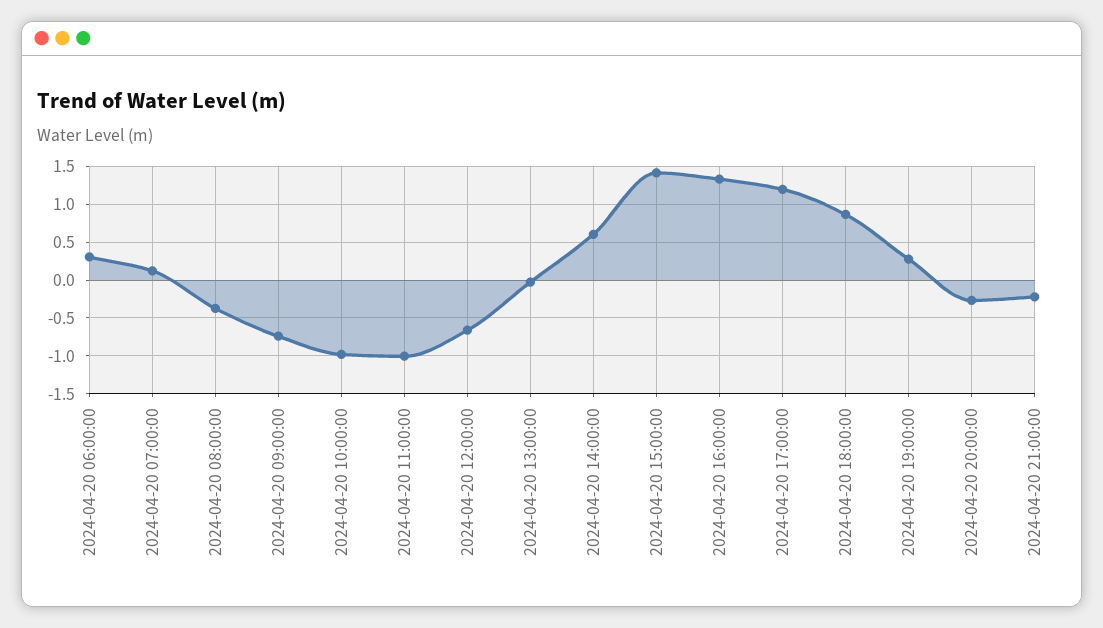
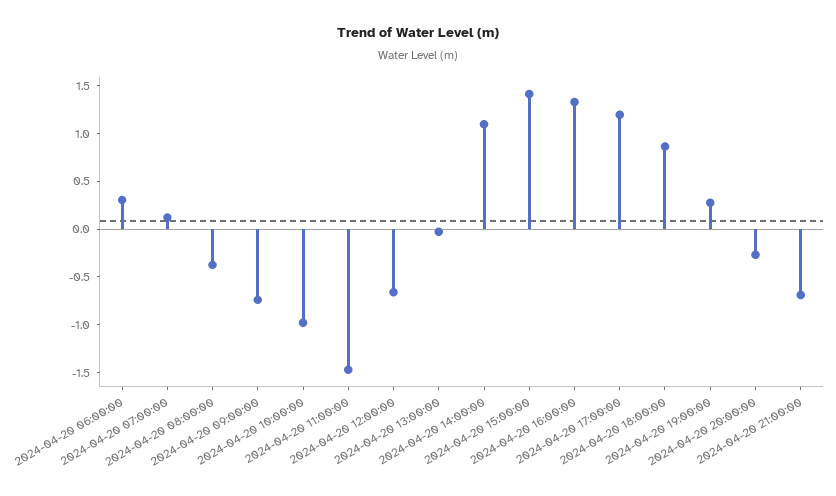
2024-04-20 11:00:00: -1 -> -1.5
2024-04-20 14:00:00: 0.6 -> 1.1
2024-04-20 21:00:00: -0.2 -> -0.7

